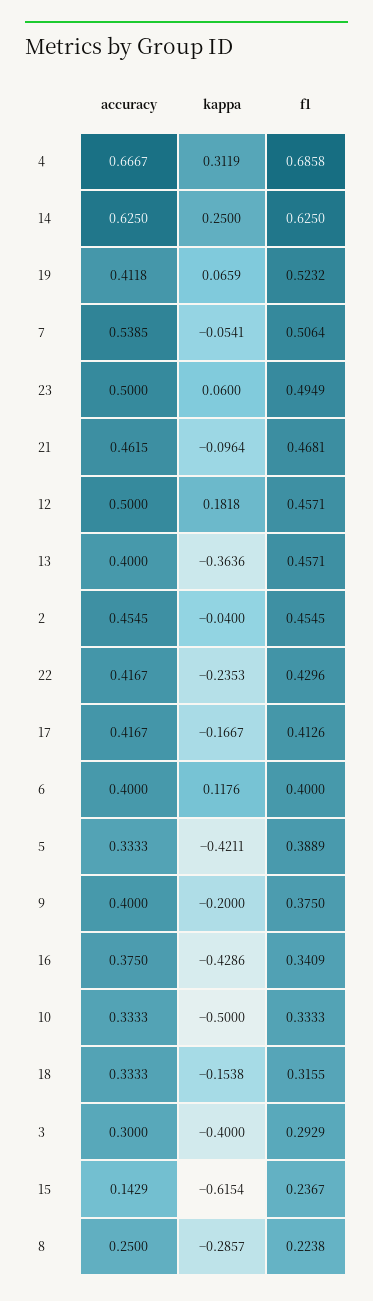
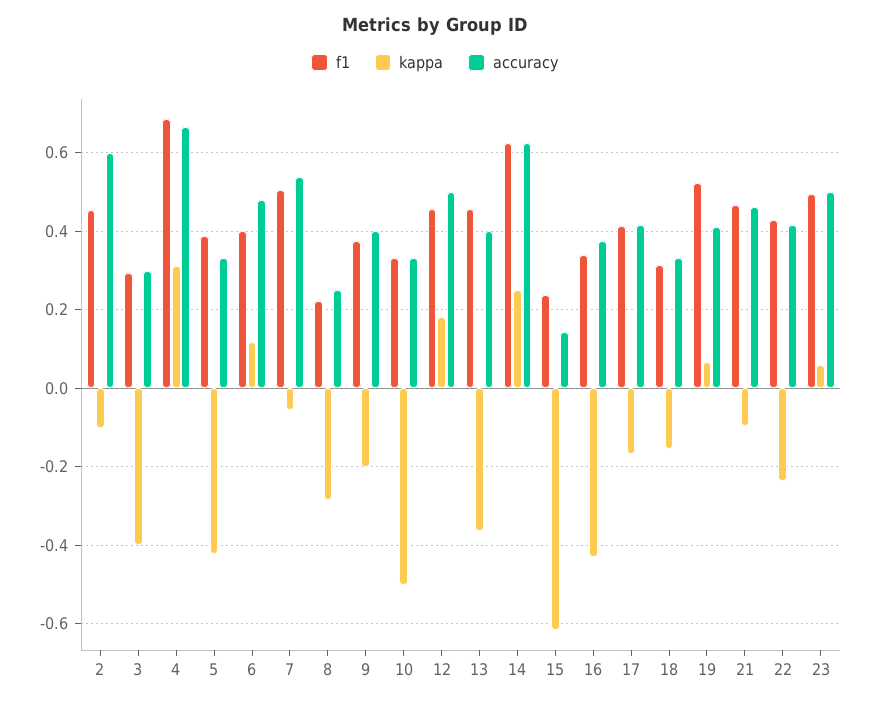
accuracy, 2: 0.4545 -> 0.6
kappa, 2: -0.04 -> -0.1
accuracy, 6: 0.4 -> 0.48

